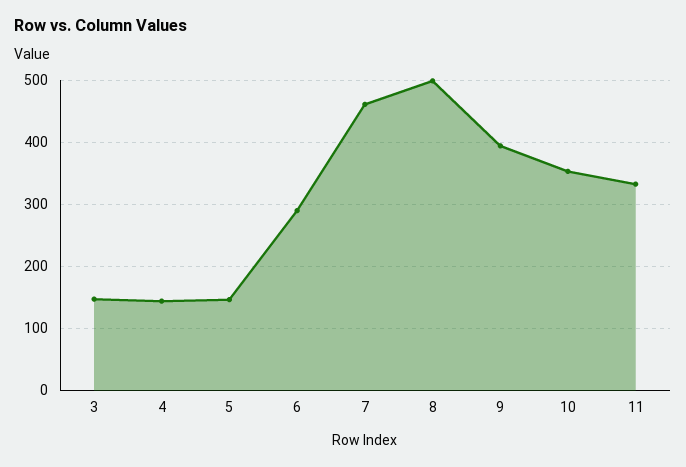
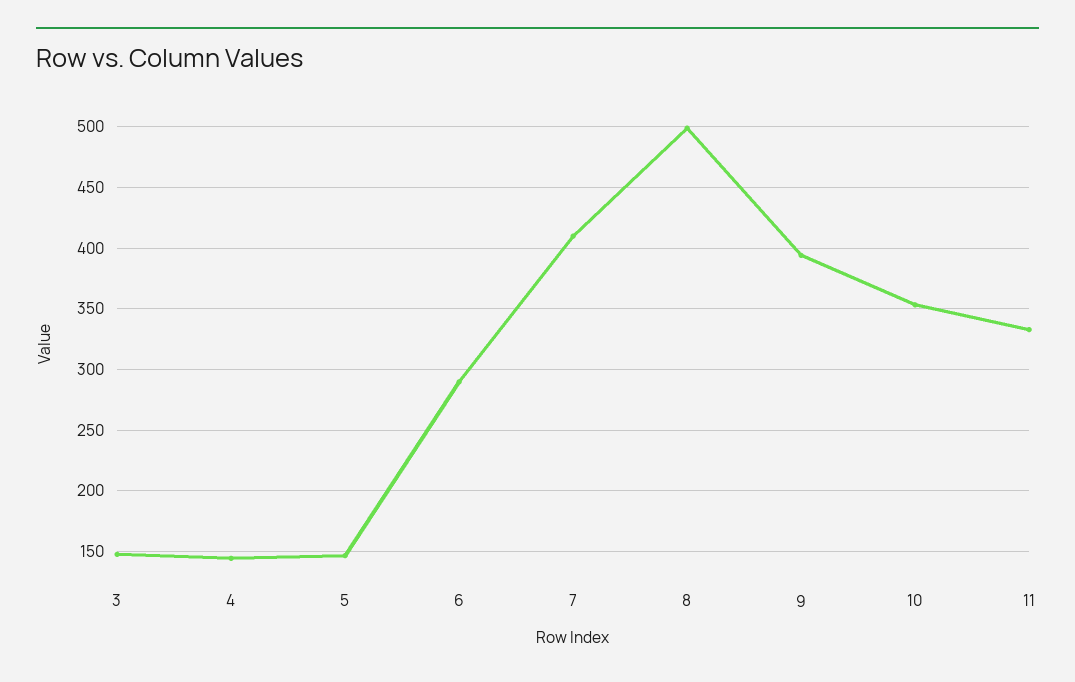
7: 460 -> 410

